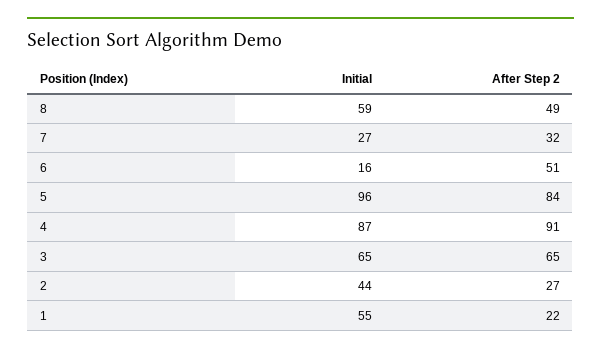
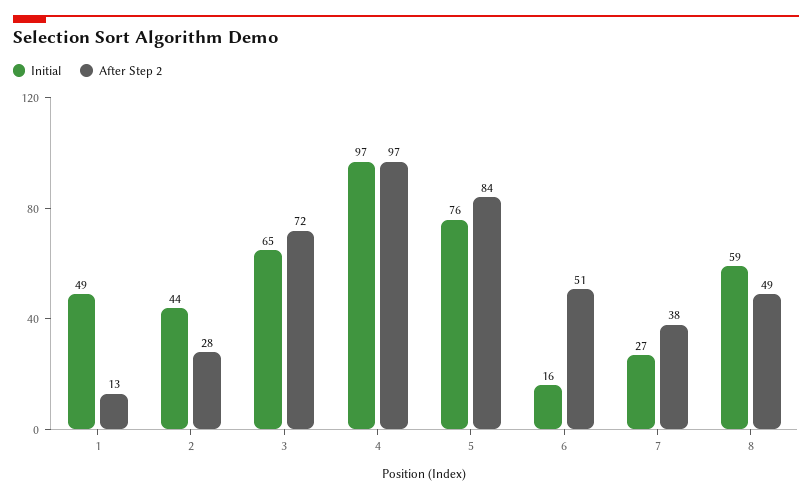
After Step 2, 7: 32 -> 38
Initial, 5: 96 -> 76
Initial, 4: 87 -> 97
After Step 2, 4: 91 -> 97
After Step 2, 3: 65 -> 72
After Step 2, 2: 27 -> 28
Initial, 1: 55 -> 49
After Step 2, 1: 22 -> 13

